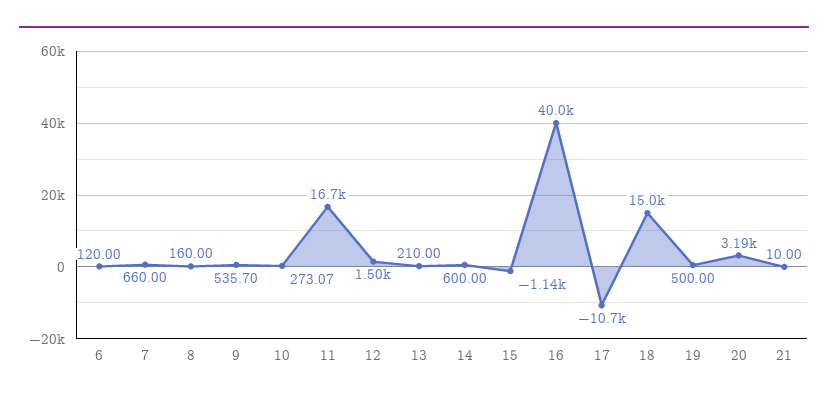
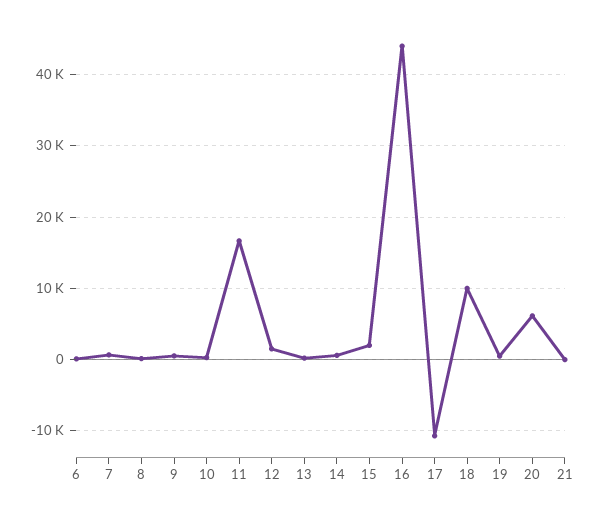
15: -1140 -> 2000
16: 40000 -> 44000
18: 15000 -> 10000
20: 3190 -> 6000

